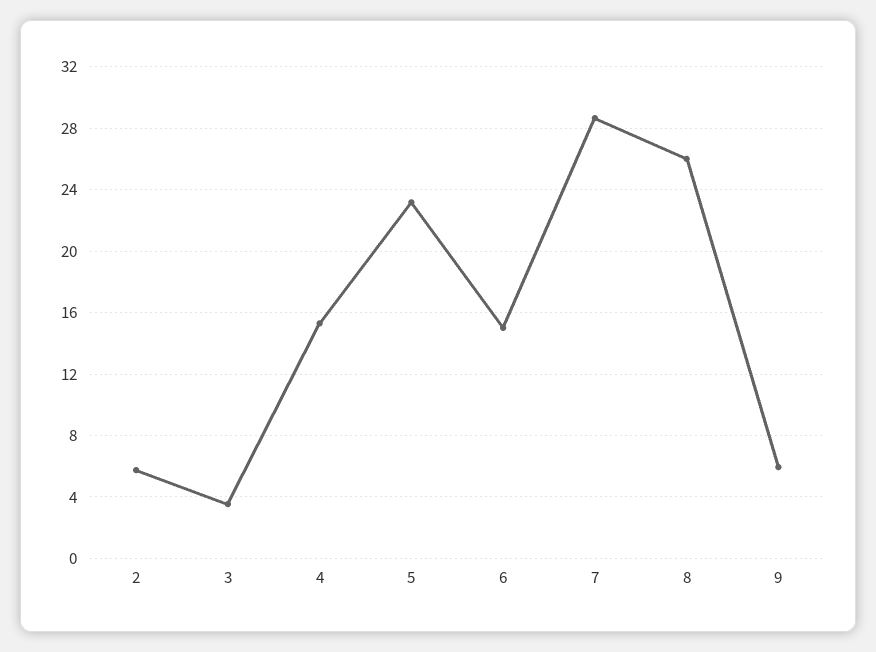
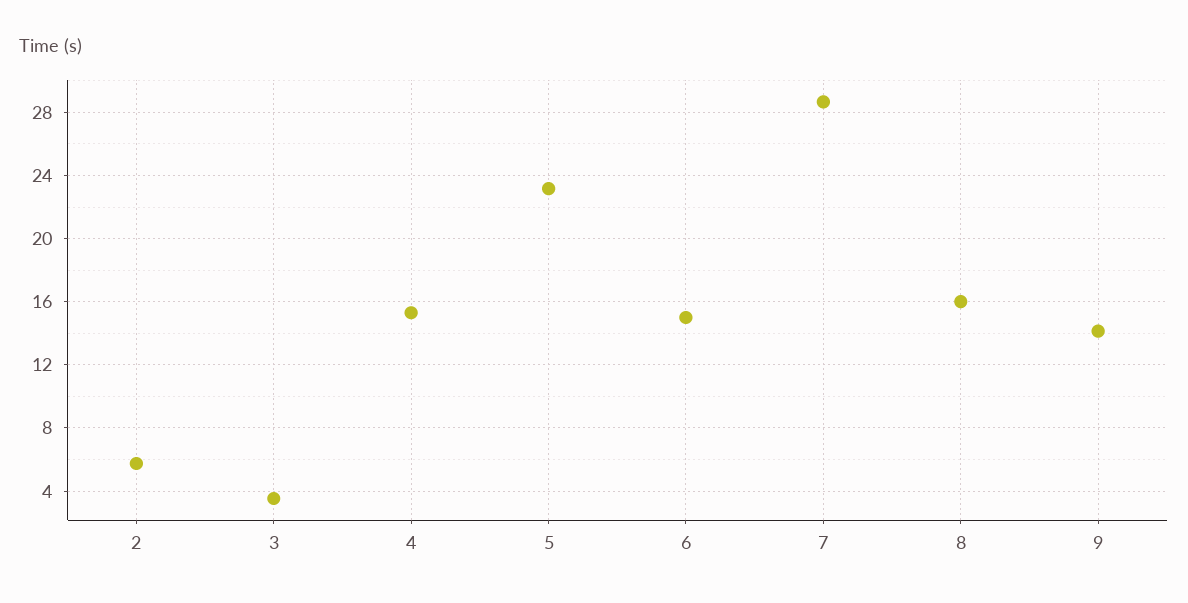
8: 26 -> 16
9: 6 -> 14

